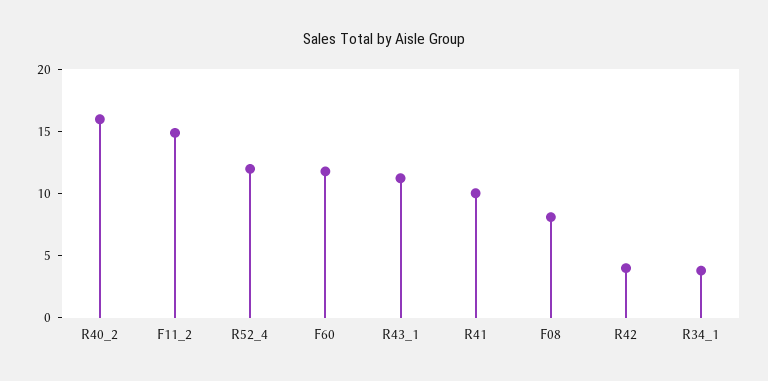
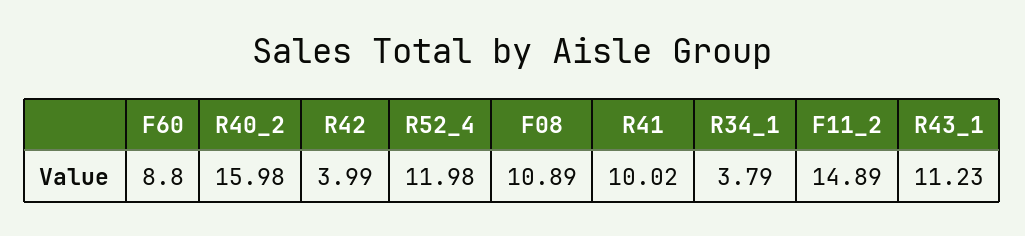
F60: 12 -> 8.8
F08: 8 -> 10.89

